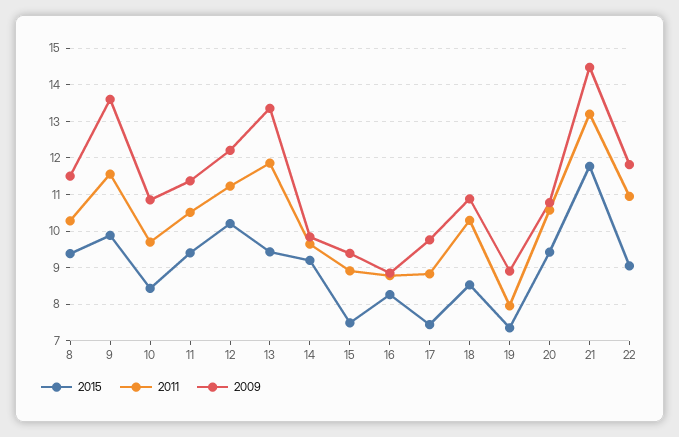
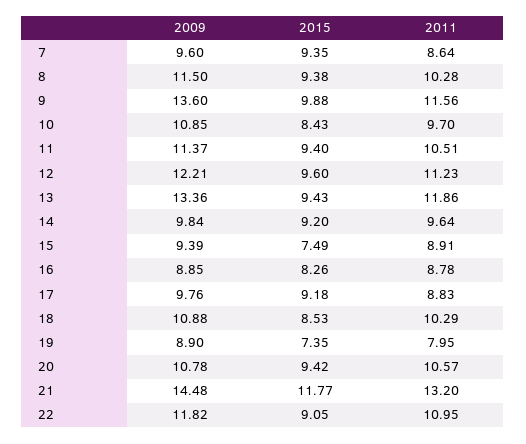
2015, 12: 10.2 -> 9.6
2015, 17: 7.4 -> 9.18
2009, 7: none -> 9.6
2015, 7: none -> 9.35
2011, 7: none -> 8.64

